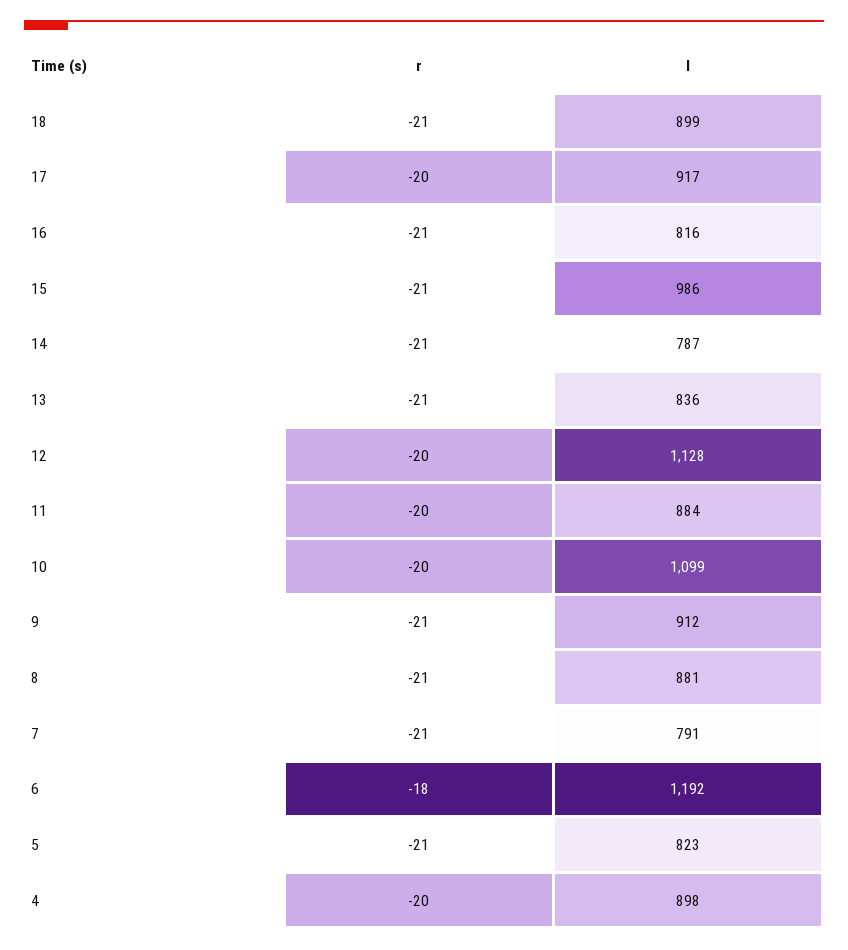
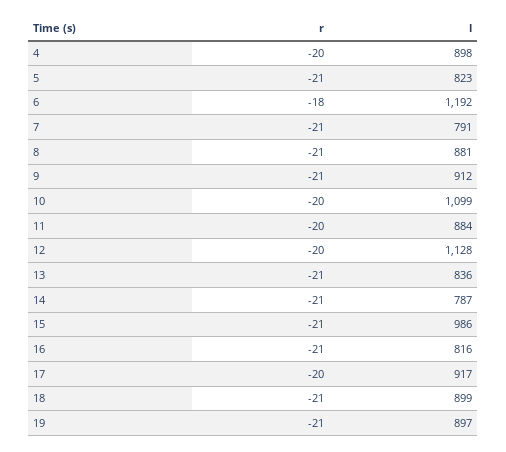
r, 19: none -> -21
l, 19: none -> 897

